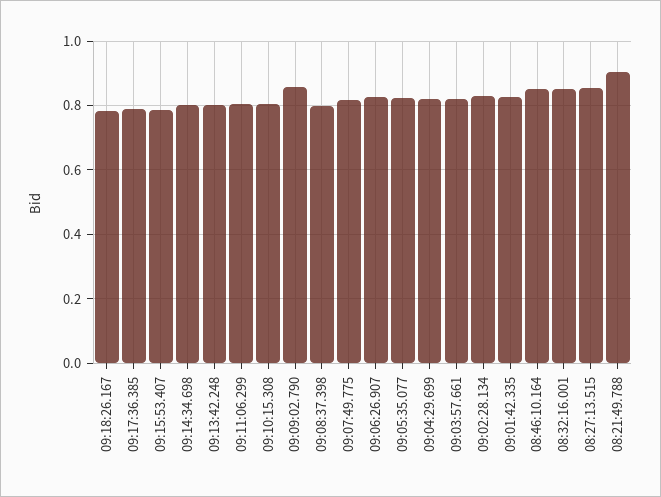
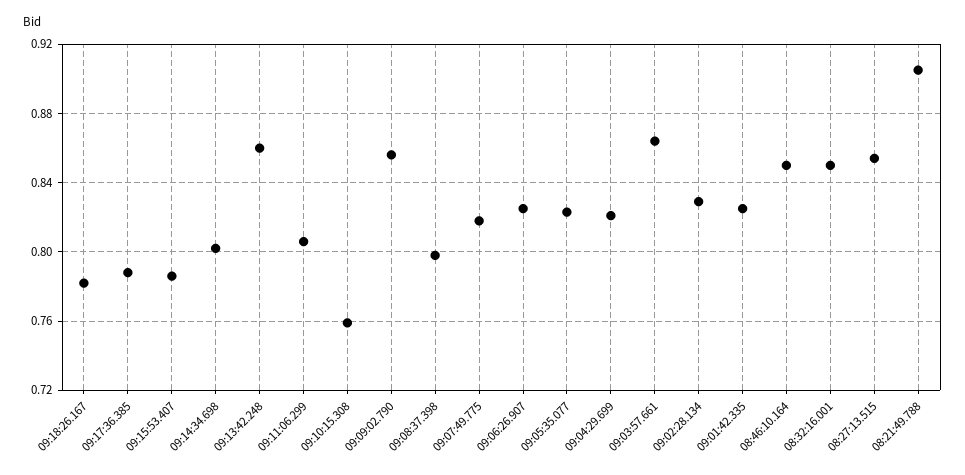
09:13:42.248: 0.8 -> 0.86
09:10:15.308: 0.8 -> 0.76
09:03:57.661: 0.82 -> 0.865

